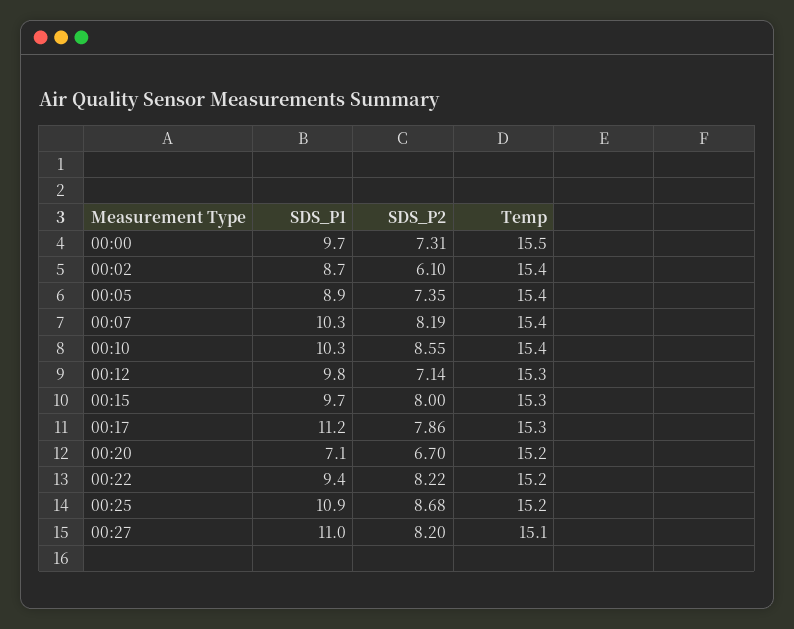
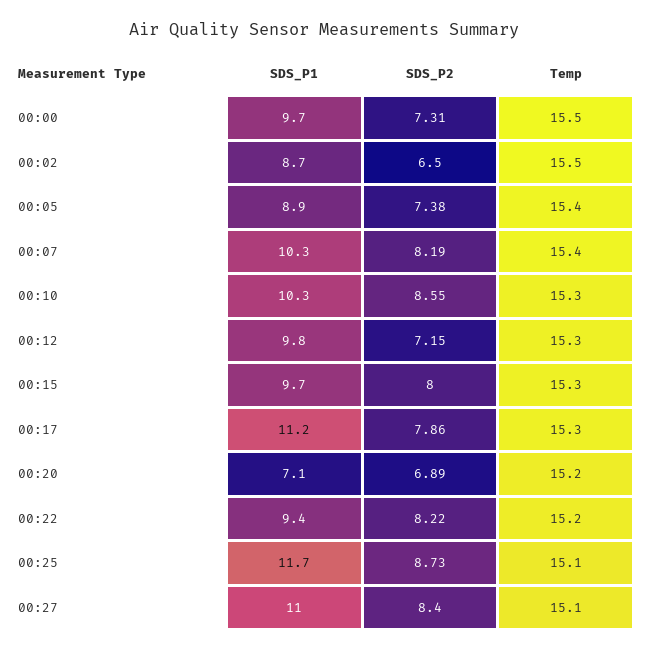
SDS_P2, 00:02: 6.1 -> 6.5
Temp, 00:02: 15.4 -> 15.5
SDS_P2, 00:05: 7.35 -> 7.38
Temp, 00:10: 15.4 -> 15.3
SDS_P2, 00:12: 7.14 -> 7.15
SDS_P2, 00:20: 6.7 -> 6.89
SDS_P1, 00:25: 10.9 -> 11.7
SDS_P2, 00:25: 8.68 -> 8.73
Temp, 00:25: 15.2 -> 15.1
SDS_P2, 00:27: 8.2 -> 8.4

